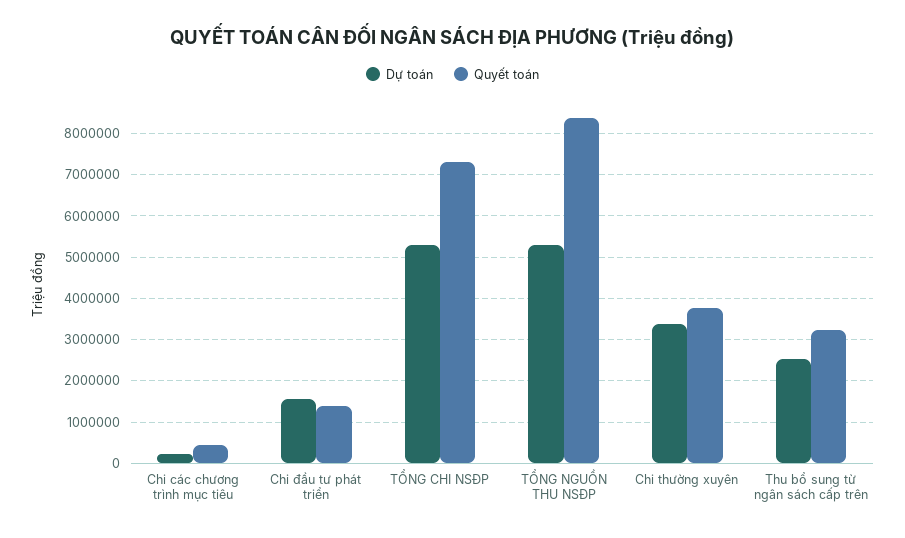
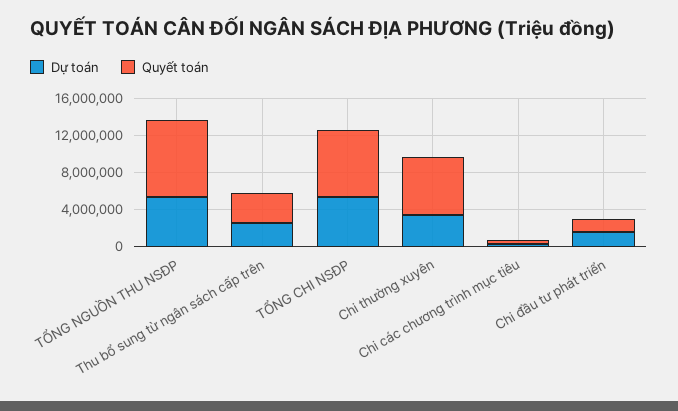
Quyết toán, Chi thường xuyên: 3800000 -> 6000000

